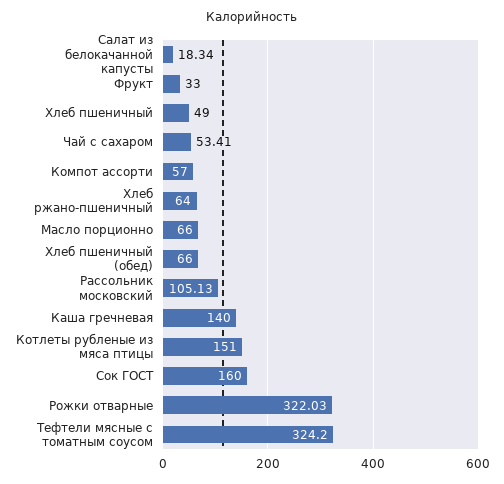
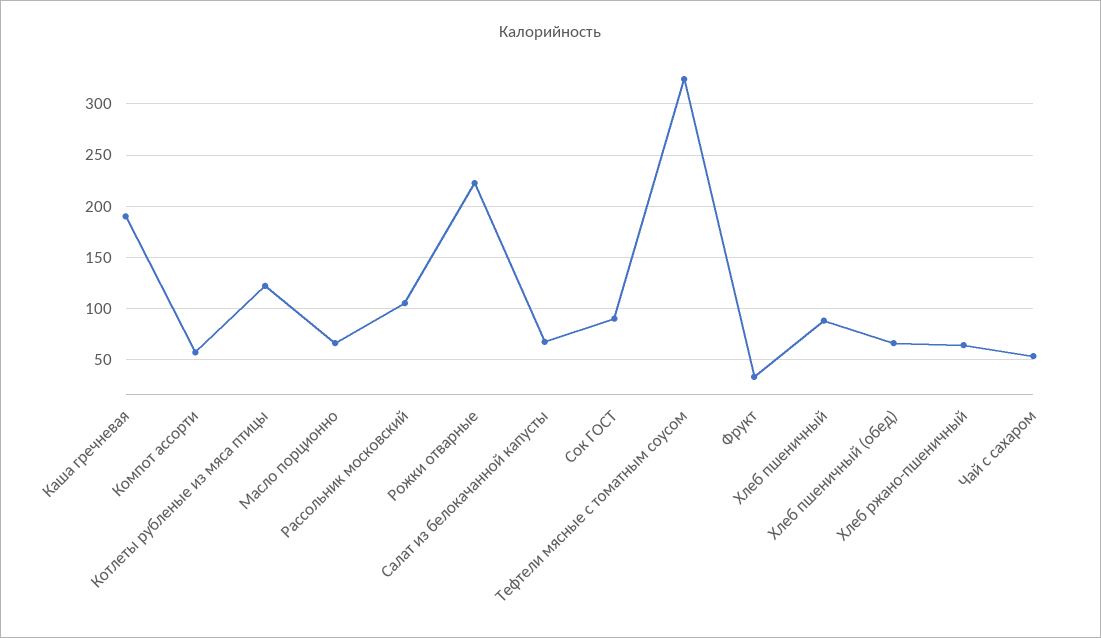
Салат из белокачанной капусты: 18.34 -> 70
Хлеб пшеничный: 49 -> 90
Каша гречневая: 140 -> 190
Котлеты рубленые из мяса птицы: 151 -> 120
Сок ГОСТ: 160 -> 90
Рожки отварные: 322.03 -> 220

